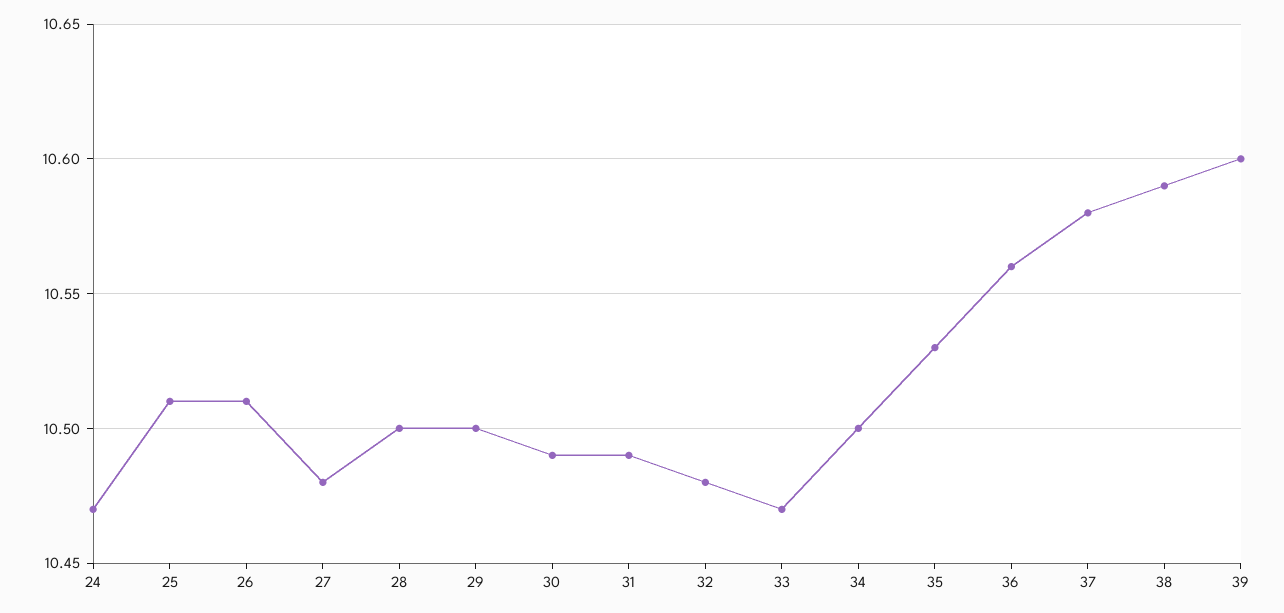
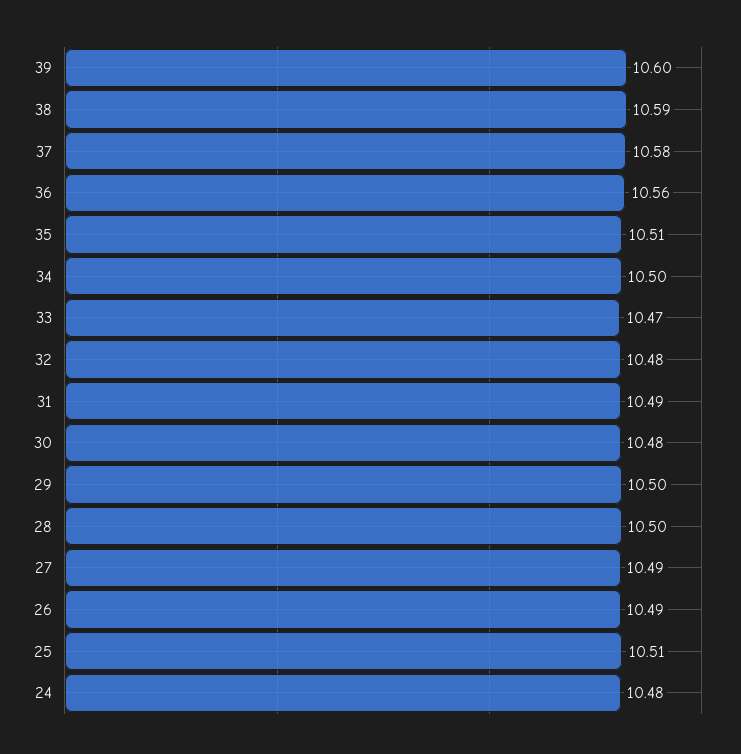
24: 10.47 -> 10.48
26: 10.51 -> 10.49
27: 10.48 -> 10.49
30: 10.49 -> 10.48
35: 10.53 -> 10.51

